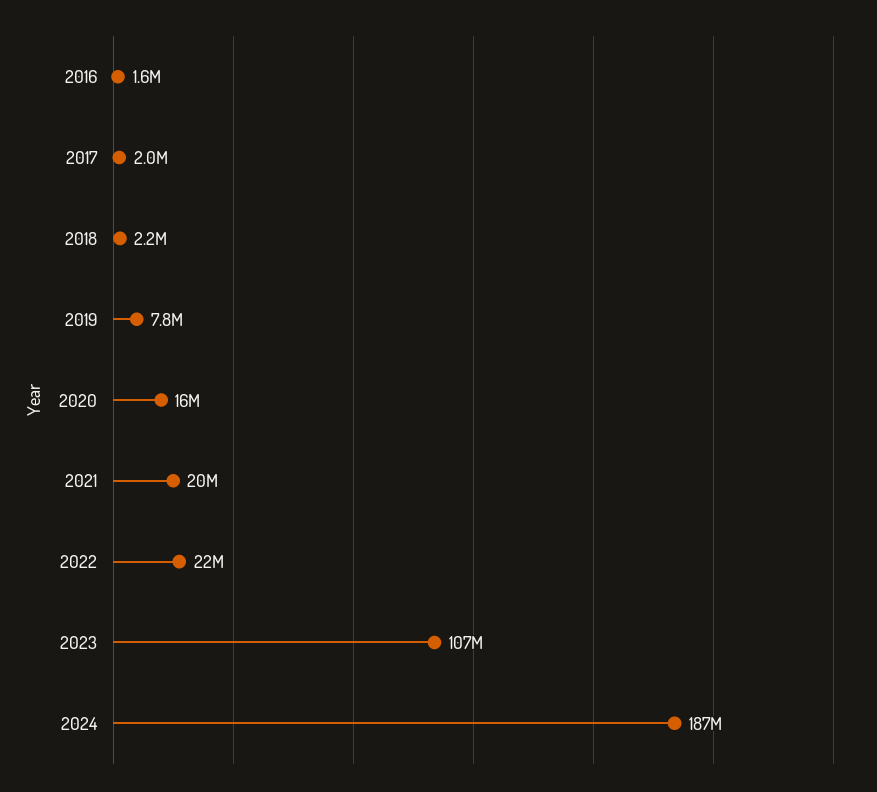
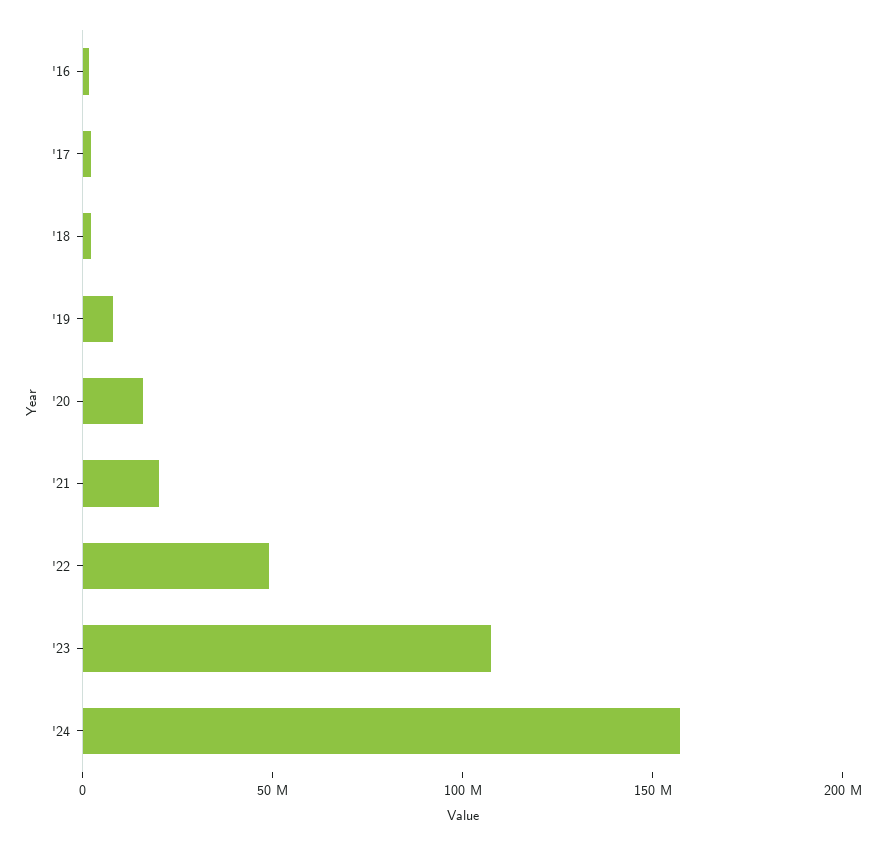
2022: 22000000 -> 50000000
2024: 187000000 -> 160000000

